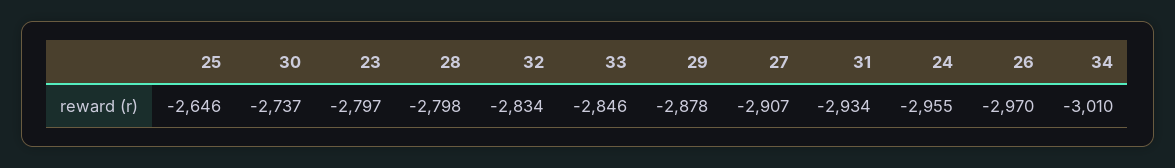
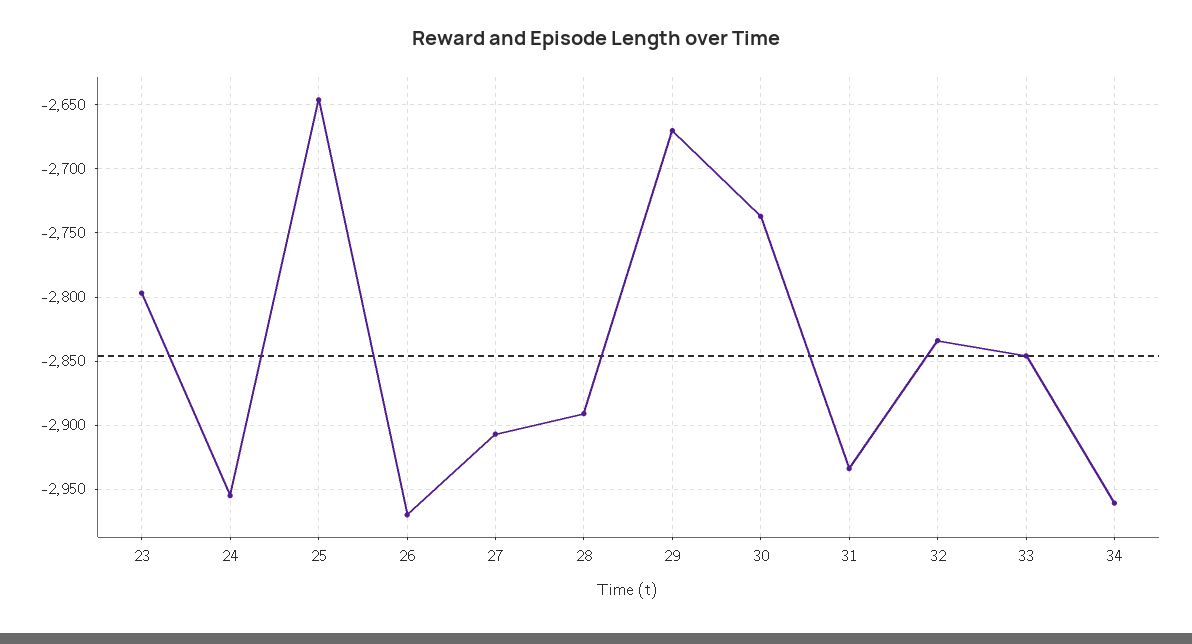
28: -2798 -> -2890
29: -2878 -> -2670
34: -3010 -> -2960

